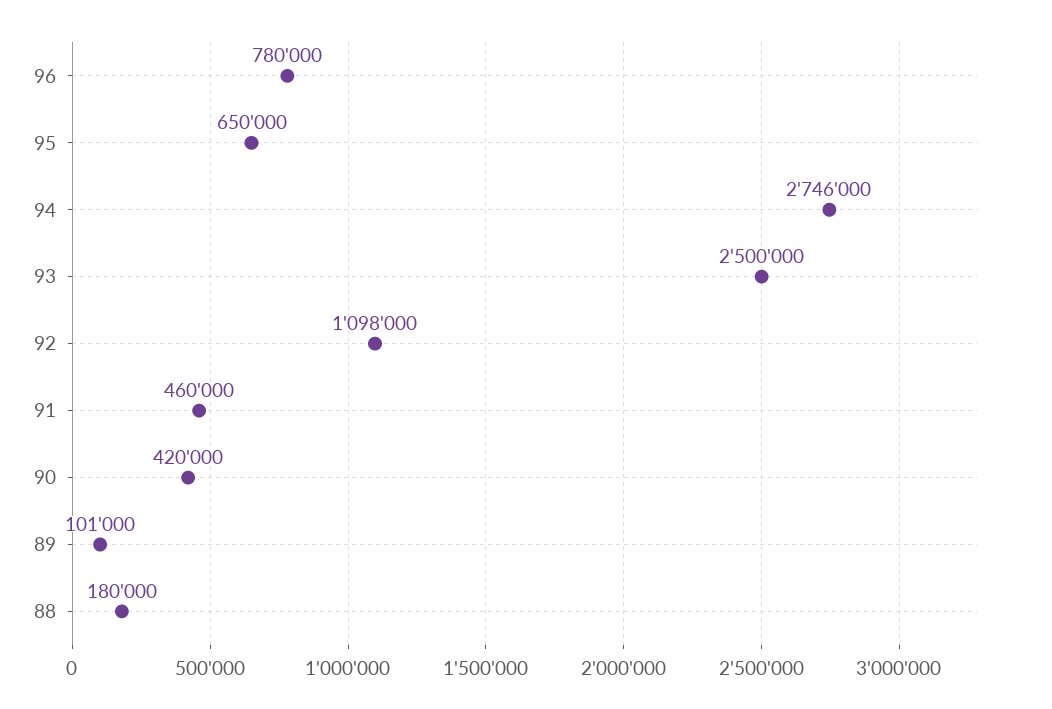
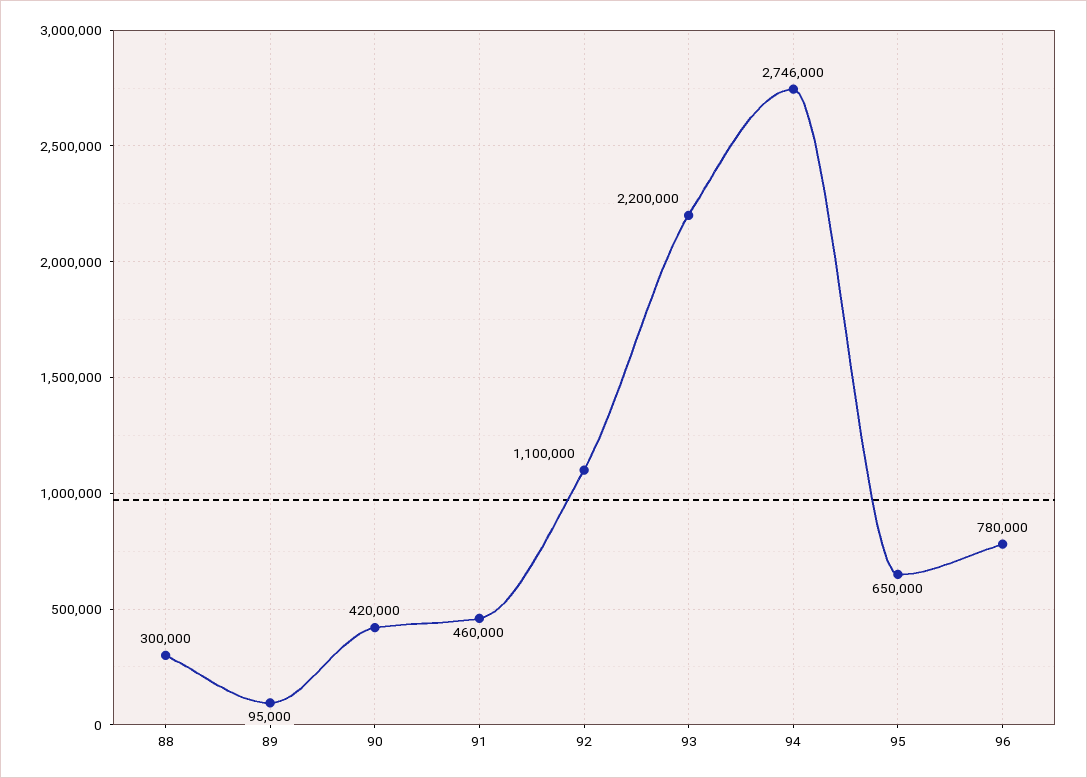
93: 2500000 -> 2200000
92: 1098000 -> 1100000
89: 101000 -> 95000
88: 180000 -> 300000

